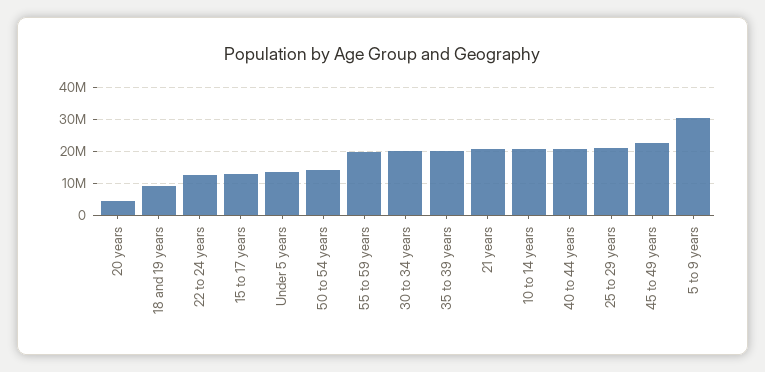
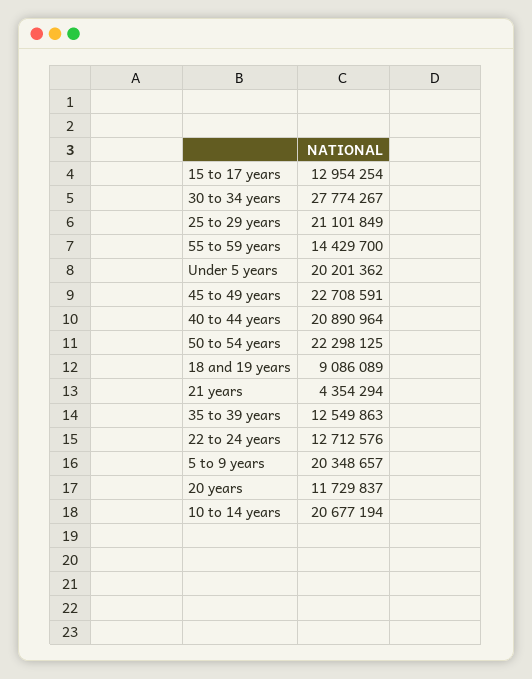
20 years: 4000000 -> 11729837
Under 5 years: 14000000 -> 20201362
50 to 54 years: 14000000 -> 22298125
55 to 59 years: 20000000 -> 14429700
30 to 34 years: 20000000 -> 27774267
35 to 39 years: 20000000 -> 12549863
21 years: 20000000 -> 4354294
5 to 9 years: 30000000 -> 20348657

